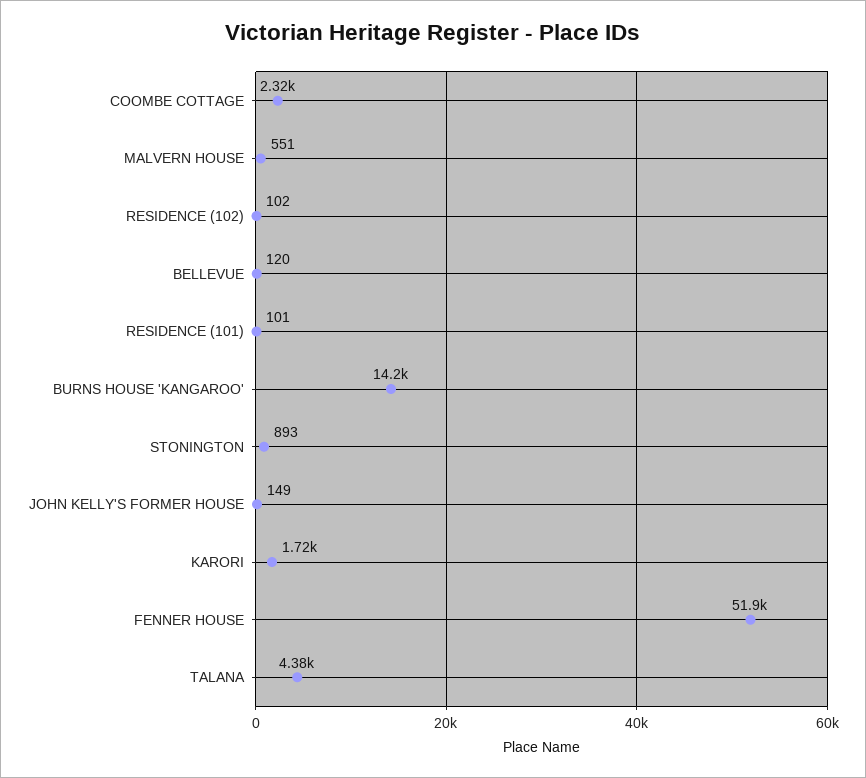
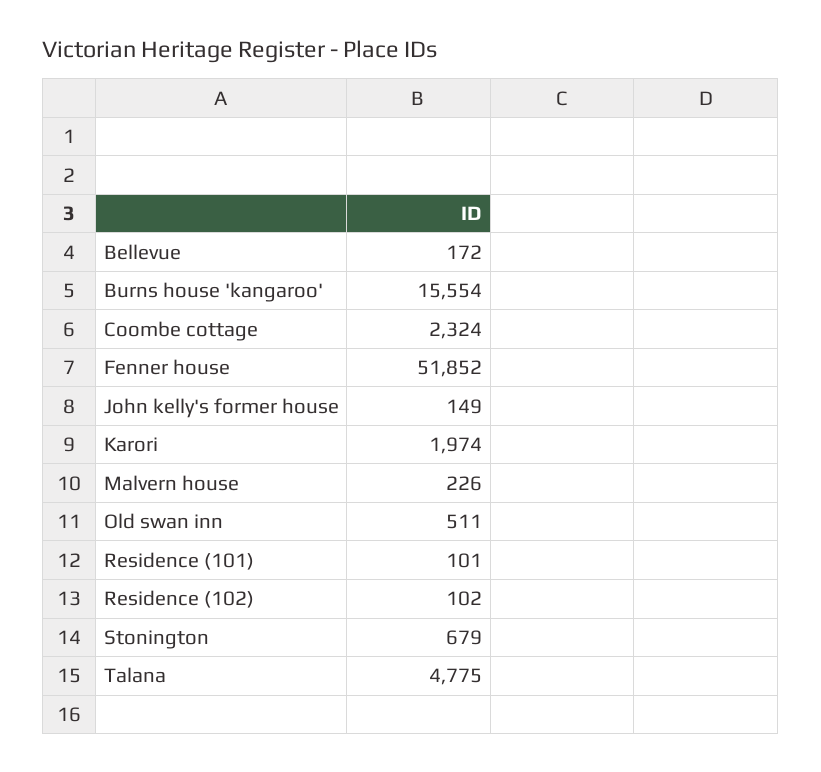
MALVERN HOUSE: 551 -> 226
BELLEVUE: 120 -> 172
BURNS HOUSE 'KANGAROO': 14200 -> 15554
STONINGTON: 893 -> 679
KARORI: 1720 -> 1974
TALANA: 4380 -> 4775
Old swan inn: none -> 511

